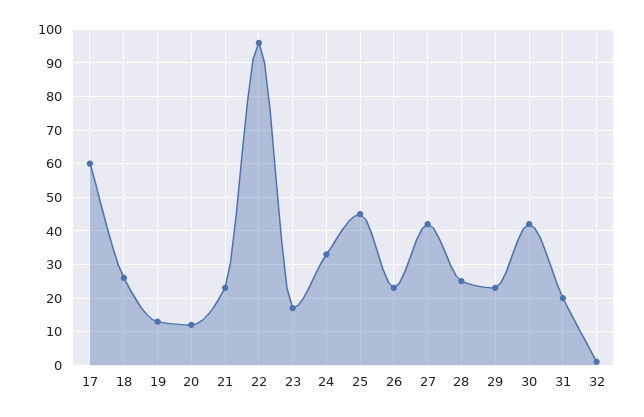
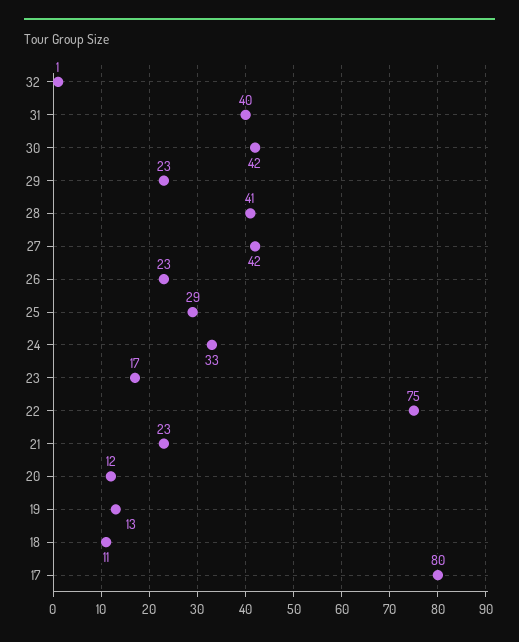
17: 60 -> 80
18: 25 -> 11
22: 95 -> 75
25: 45 -> 29
28: 25 -> 41
31: 20 -> 40

